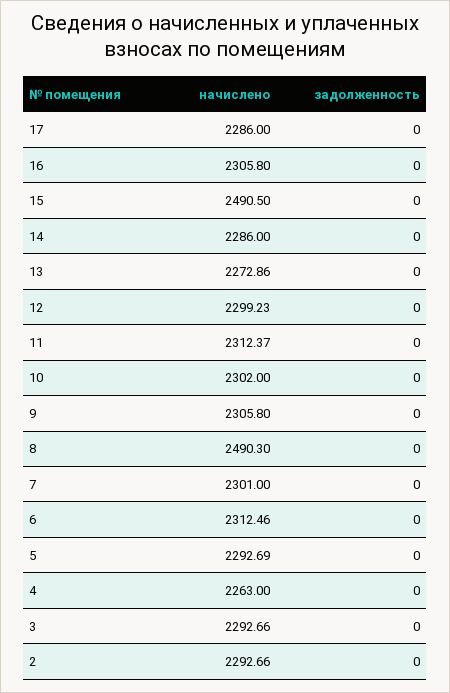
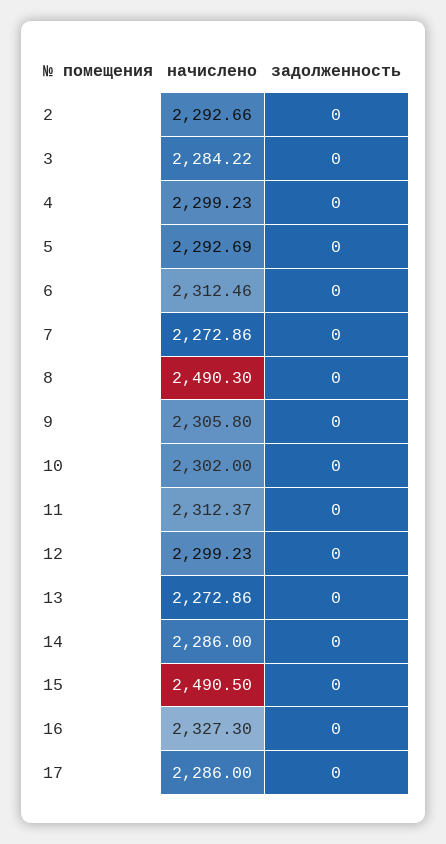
начислено, 16: 2305.8 -> 2327.3
начислено, 7: 2301 -> 2272.86
начислено, 4: 2263 -> 2299.23
начислено, 3: 2292.66 -> 2284.22

